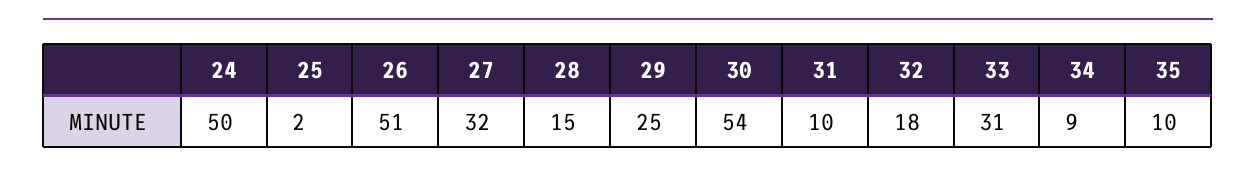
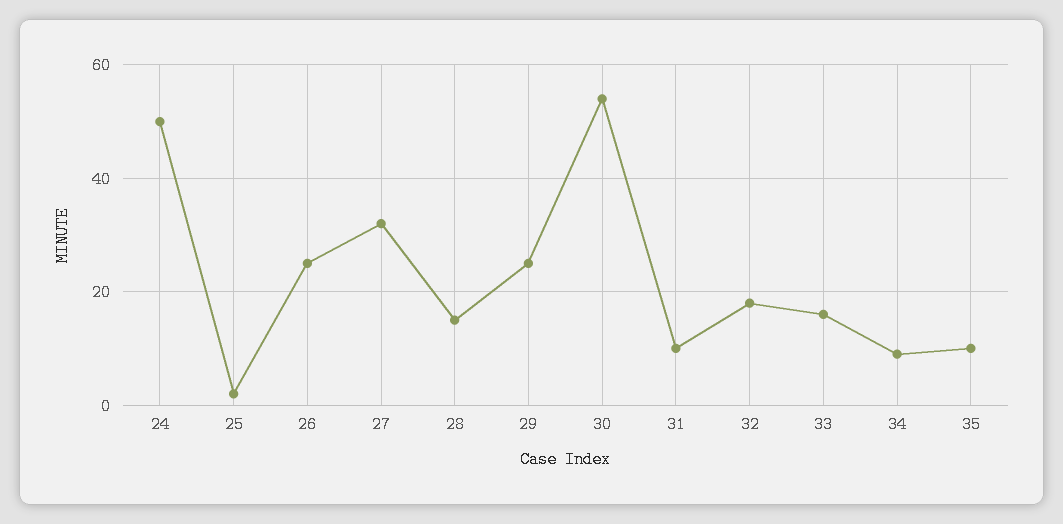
26: 51 -> 25
33: 31 -> 15

